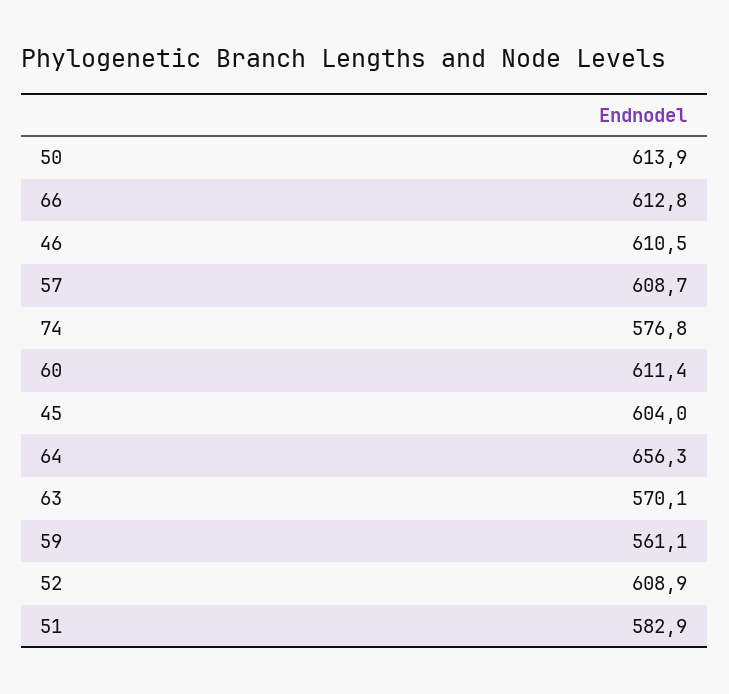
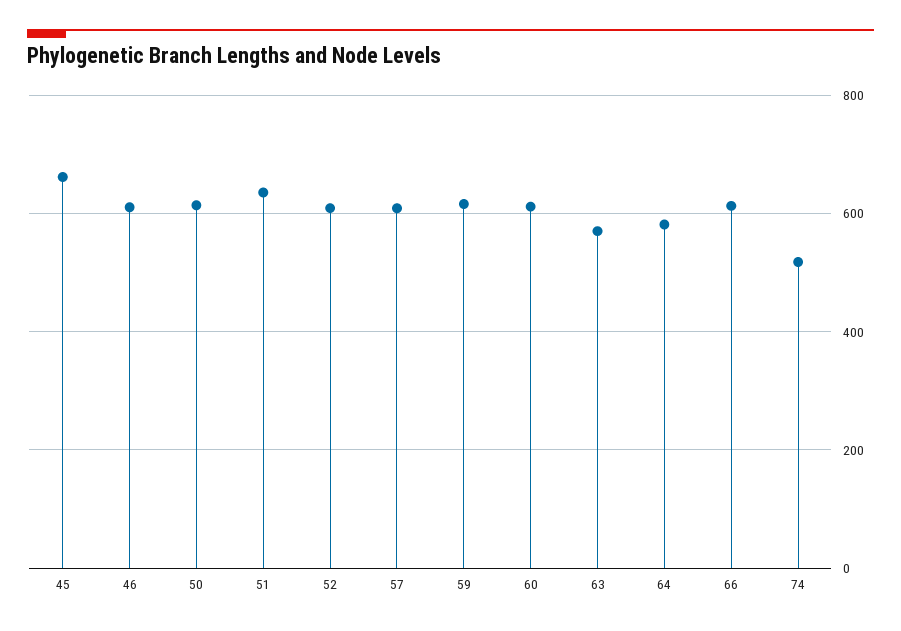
74: 576.8 -> 520
45: 604 -> 660
64: 656.3 -> 580
59: 561.1 -> 620
51: 582.9 -> 640

